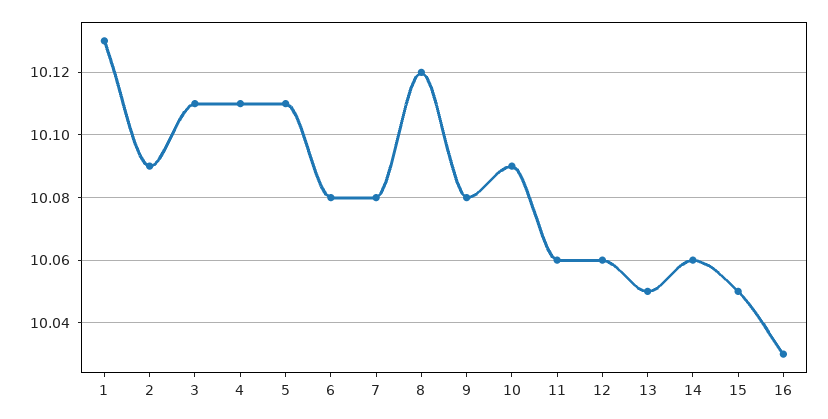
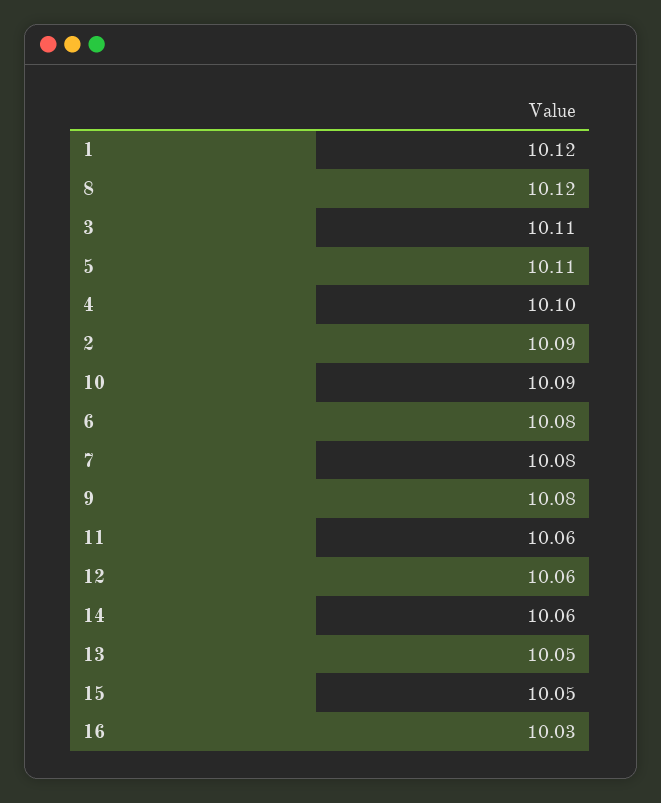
1: 10.13 -> 10.12
4: 10.11 -> 10.1

